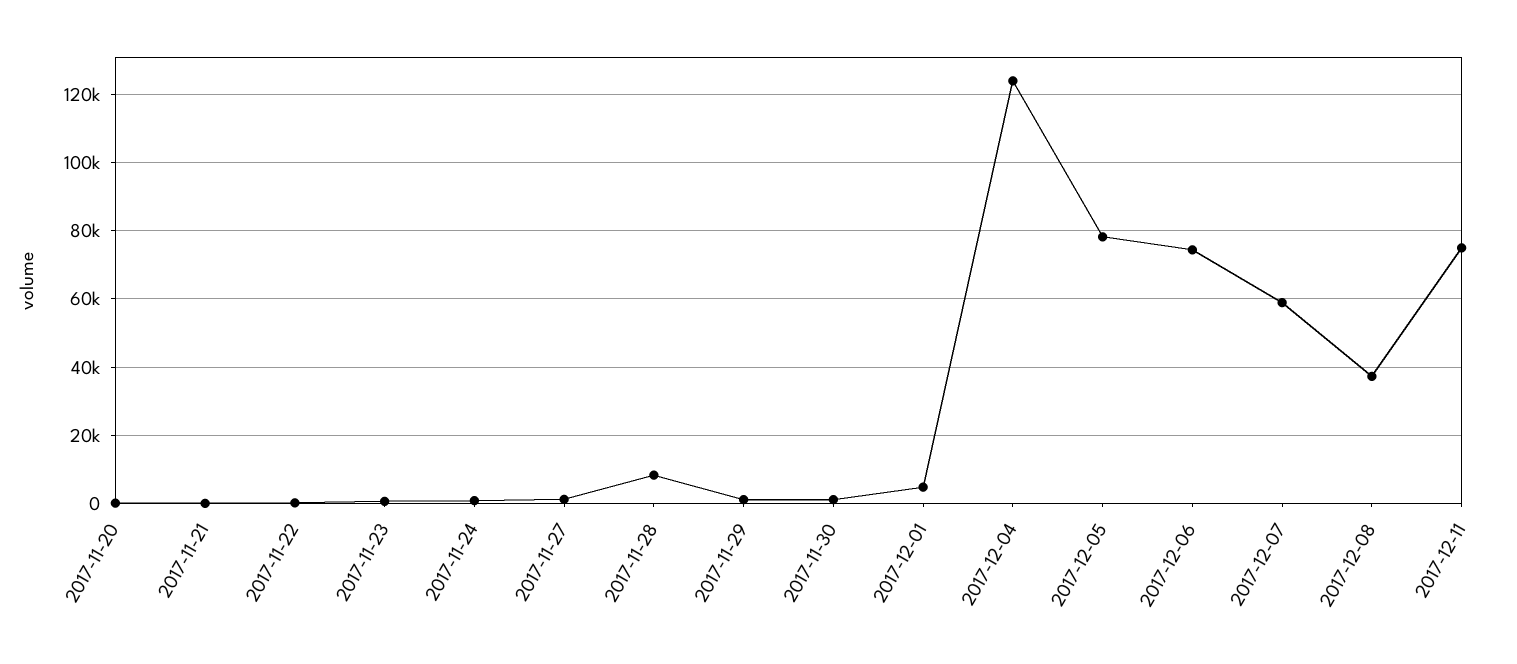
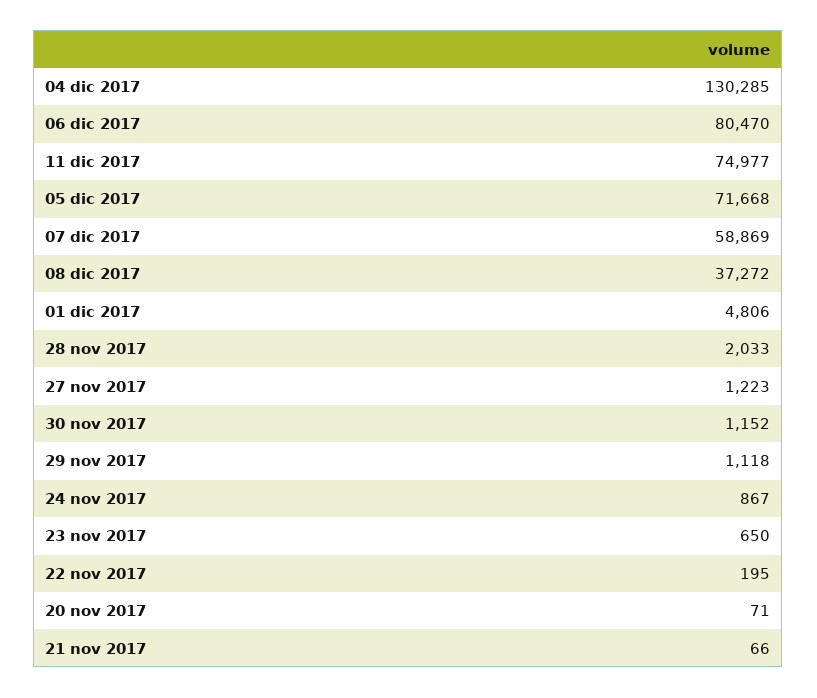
2017-11-28: 8000 -> 2033
2017-12-04: 124000 -> 130285
2017-12-05: 78000 -> 71668
2017-12-06: 74000 -> 80470

